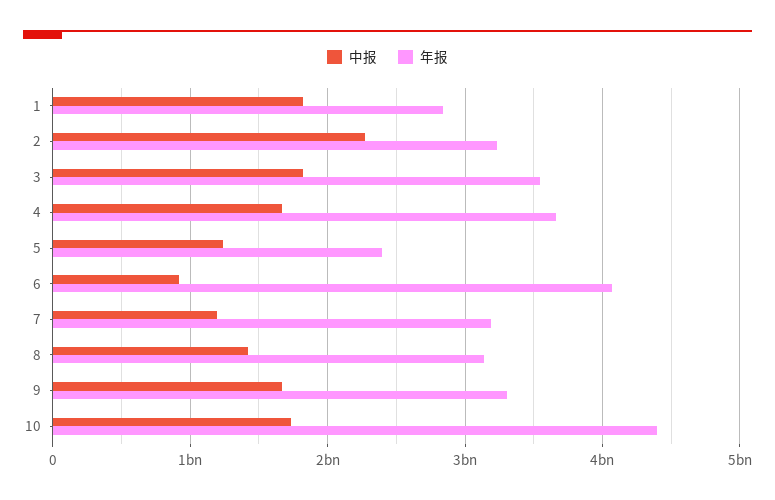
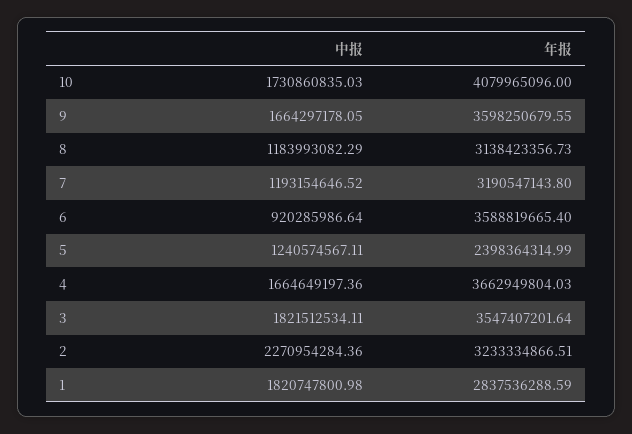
年报, 6: 4100000000 -> 3588819665.4
中报, 8: 1400000000 -> 1183993082.29
年报, 9: 3300000000 -> 3598250679.55
年报, 10: 4400000000 -> 4079965096

